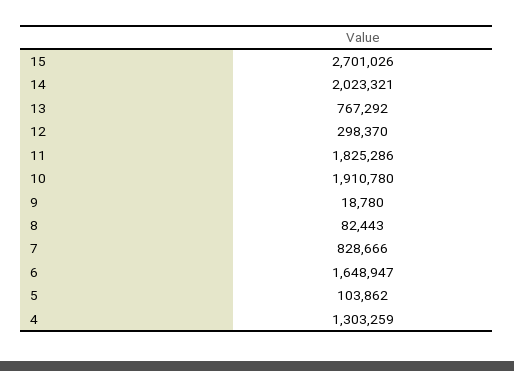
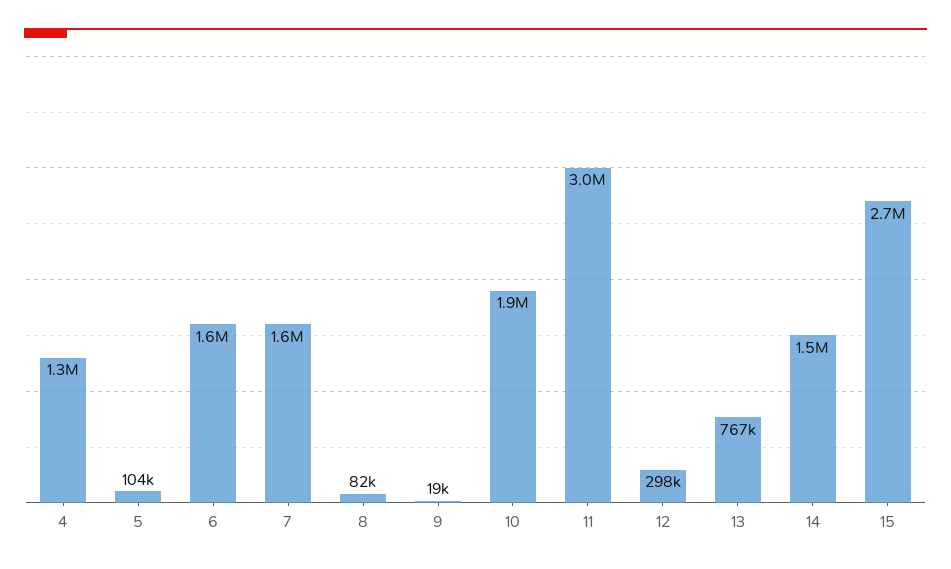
14: 2023321 -> 1500000
11: 1825286 -> 3000000
7: 828666 -> 1600000

